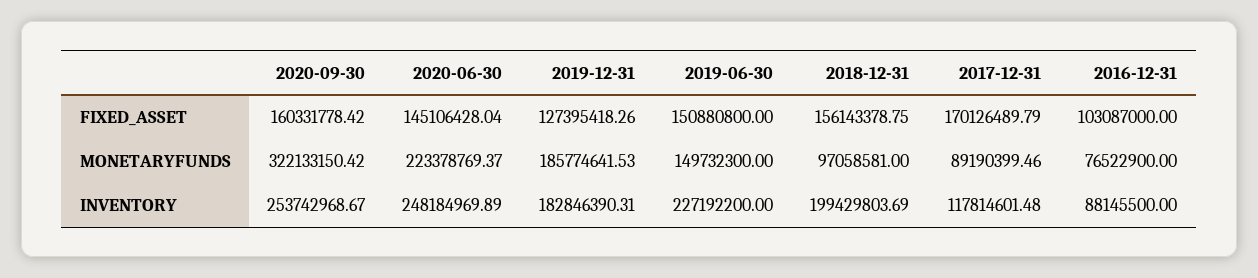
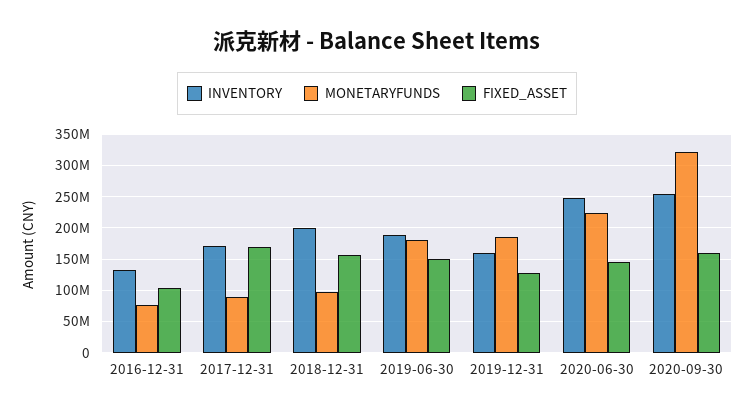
MONETARYFUNDS, 2019-06-30: 149732300 -> 180000000
INVENTORY, 2019-12-31: 182846390.31 -> 160000000
INVENTORY, 2019-06-30: 227192200 -> 190000000
INVENTORY, 2017-12-31: 117814601.48 -> 170000000
INVENTORY, 2016-12-31: 88145500 -> 130000000

